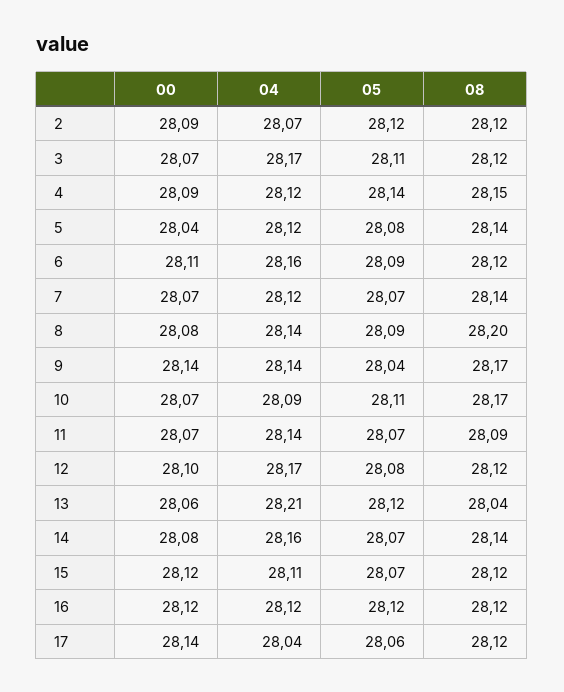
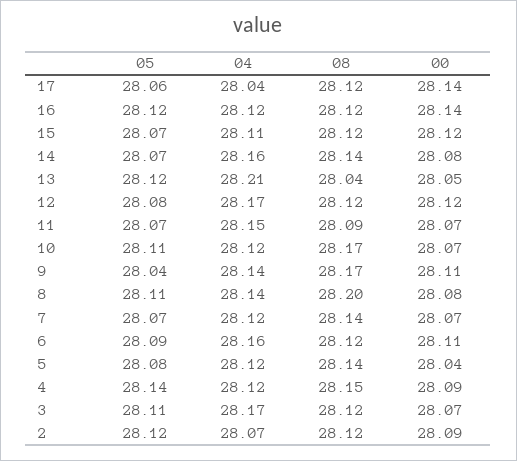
05, 8: 28.09 -> 28.11
00, 9: 28.14 -> 28.11
04, 10: 28.09 -> 28.12
04, 11: 28.14 -> 28.15
00, 12: 28.1 -> 28.12
00, 13: 28.06 -> 28.05
00, 16: 28.12 -> 28.14

